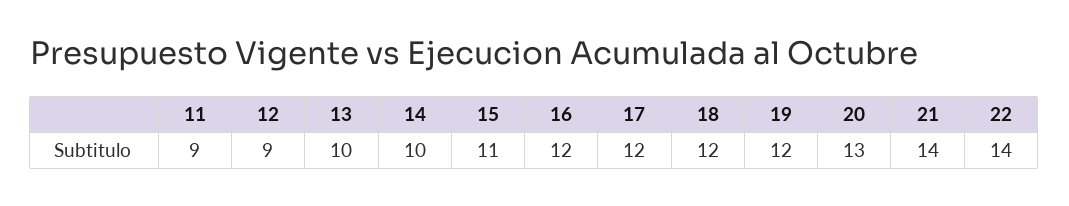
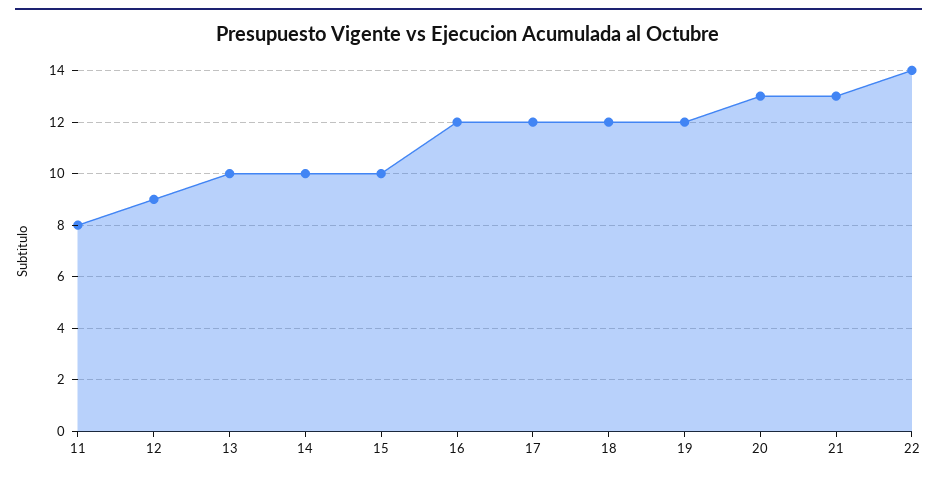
11: 9 -> 8
15: 11 -> 10
21: 14 -> 13

